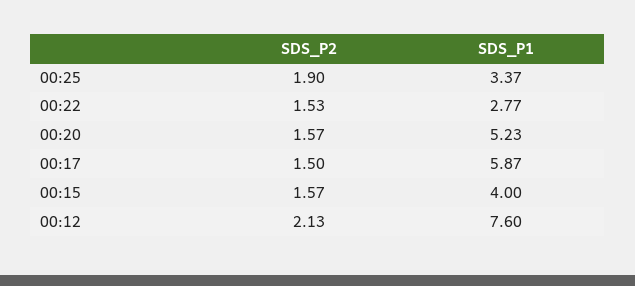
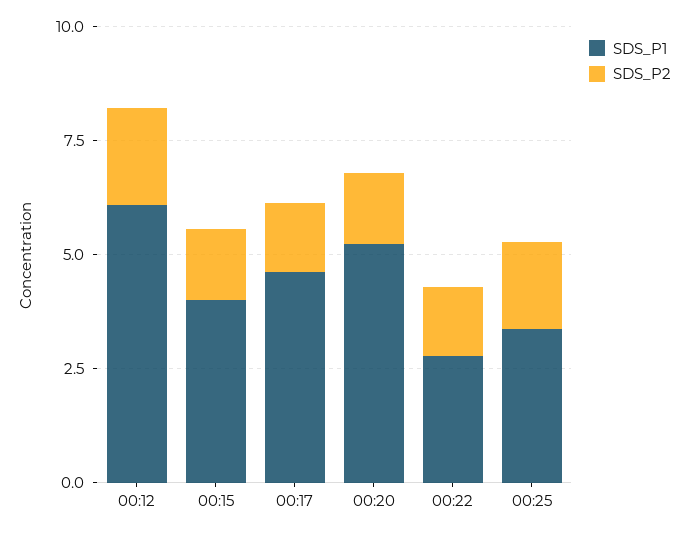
SDS_P1, 00:17: 5.87 -> 4.5
SDS_P1, 00:12: 7.6 -> 6

